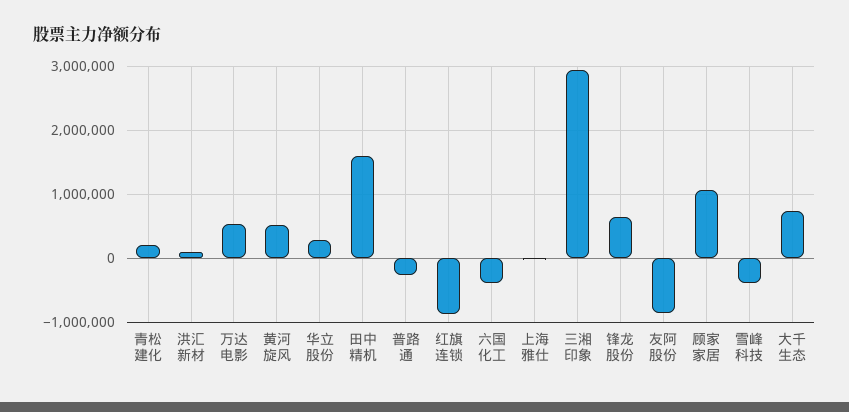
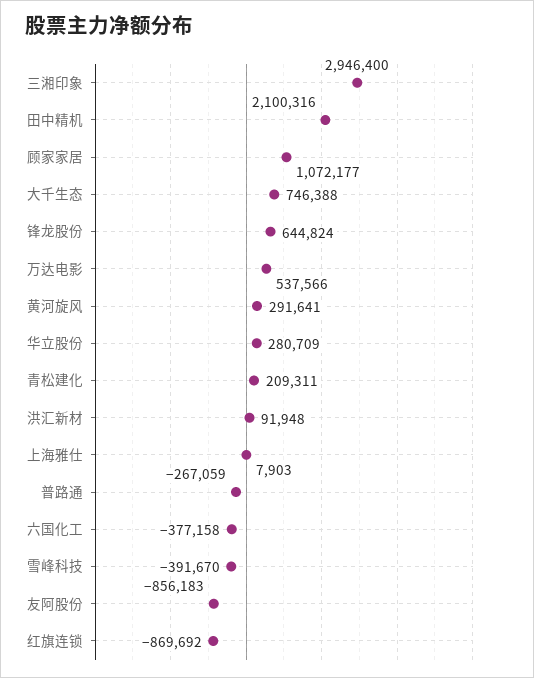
黄河旋风: 500000 -> 291641
田中精机: 1600000 -> 2100316

